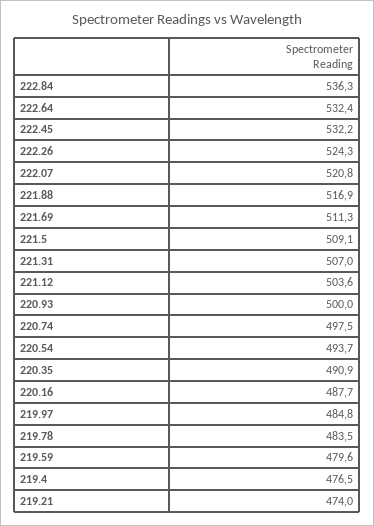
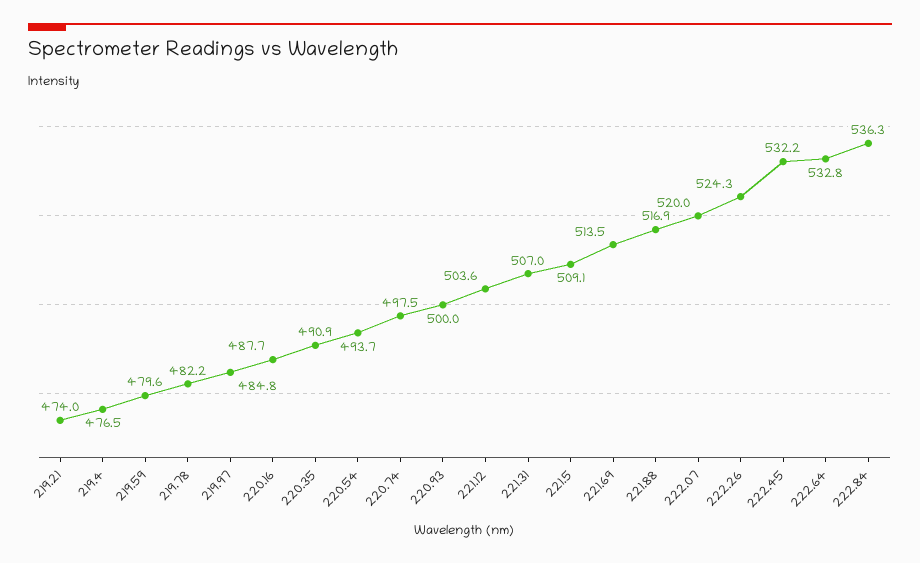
222.64: 532.4 -> 532.8
222.07: 520.8 -> 520
221.69: 511.3 -> 513.5
219.78: 483.5 -> 482.2

